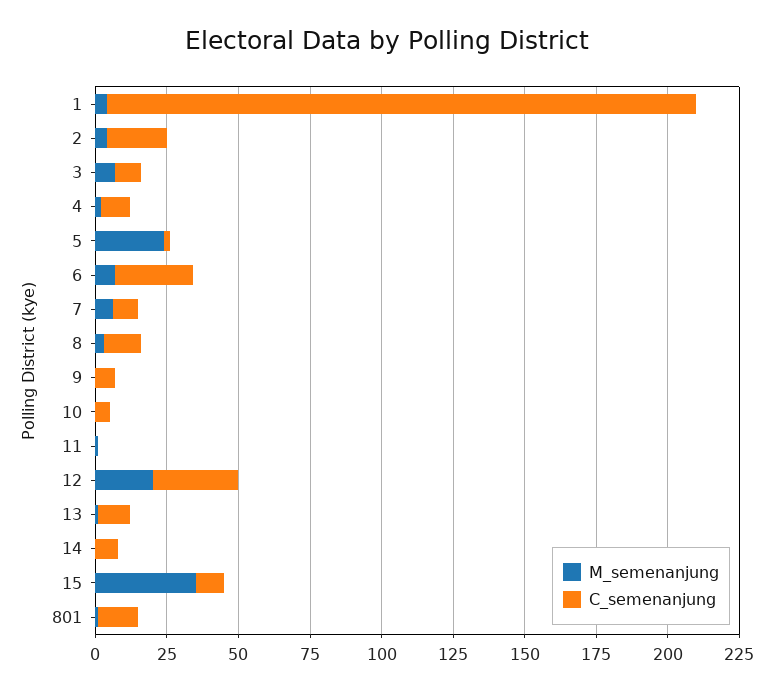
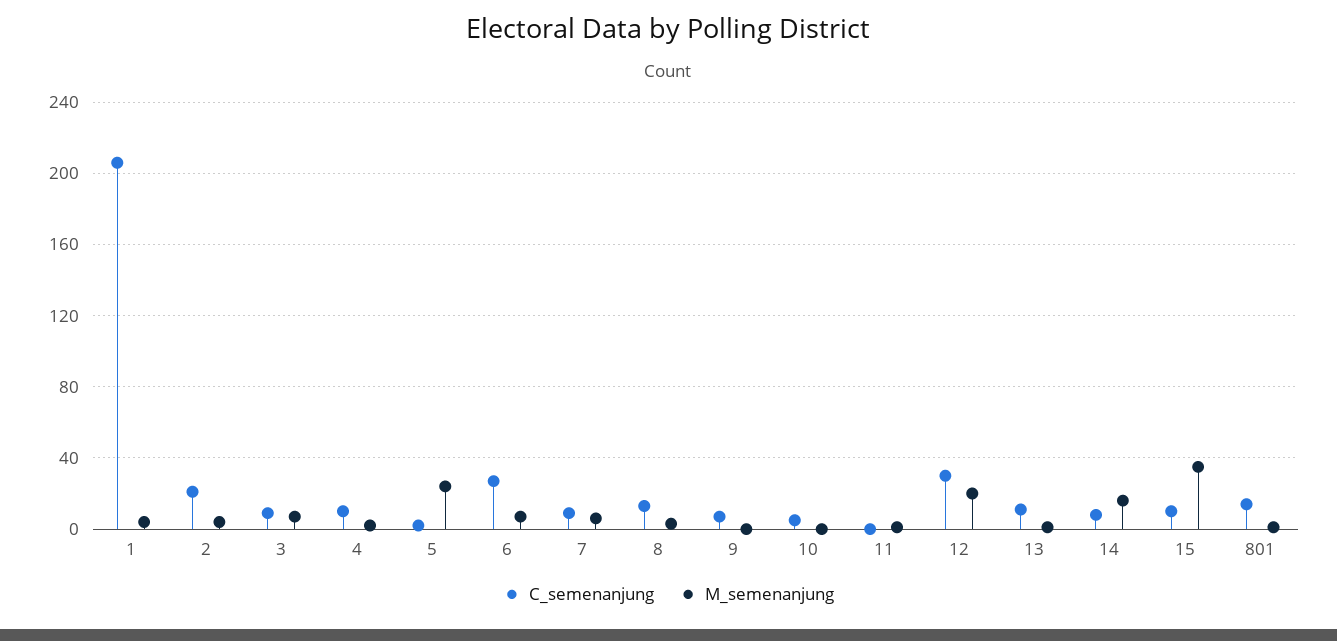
M_semenanjung, 14: 0 -> 15

